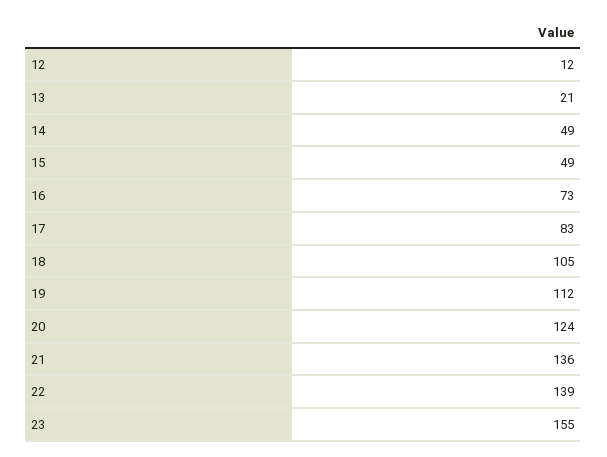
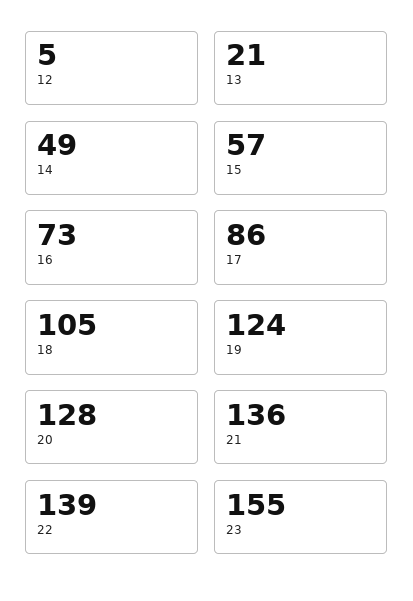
12: 12 -> 5
15: 49 -> 57
17: 83 -> 86
19: 112 -> 124
20: 124 -> 128

